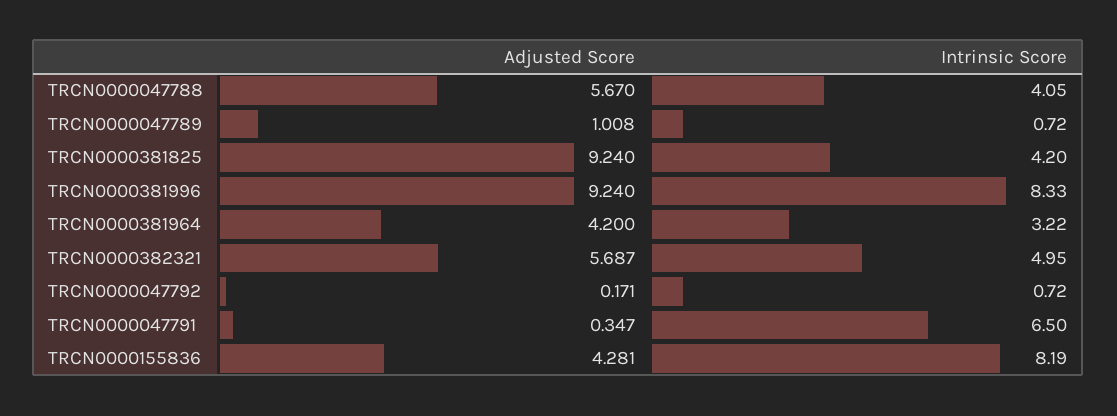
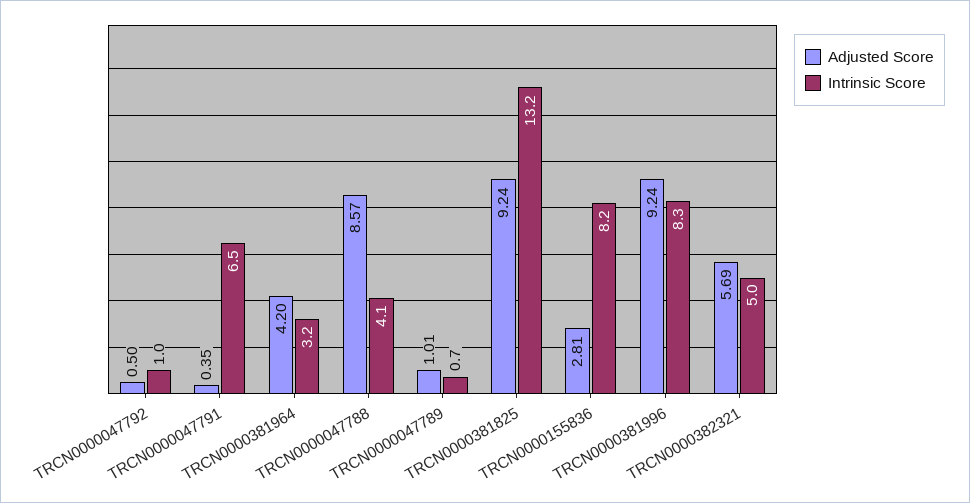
Adjusted Score, TRCN0000047788: 5.67 -> 8.57
Intrinsic Score, TRCN0000381825: 4.2 -> 13.2
Adjusted Score, TRCN0000047792: 0.171 -> 0.5
Intrinsic Score, TRCN0000047792: 0.72 -> 1
Adjusted Score, TRCN0000155836: 4.281 -> 2.81

